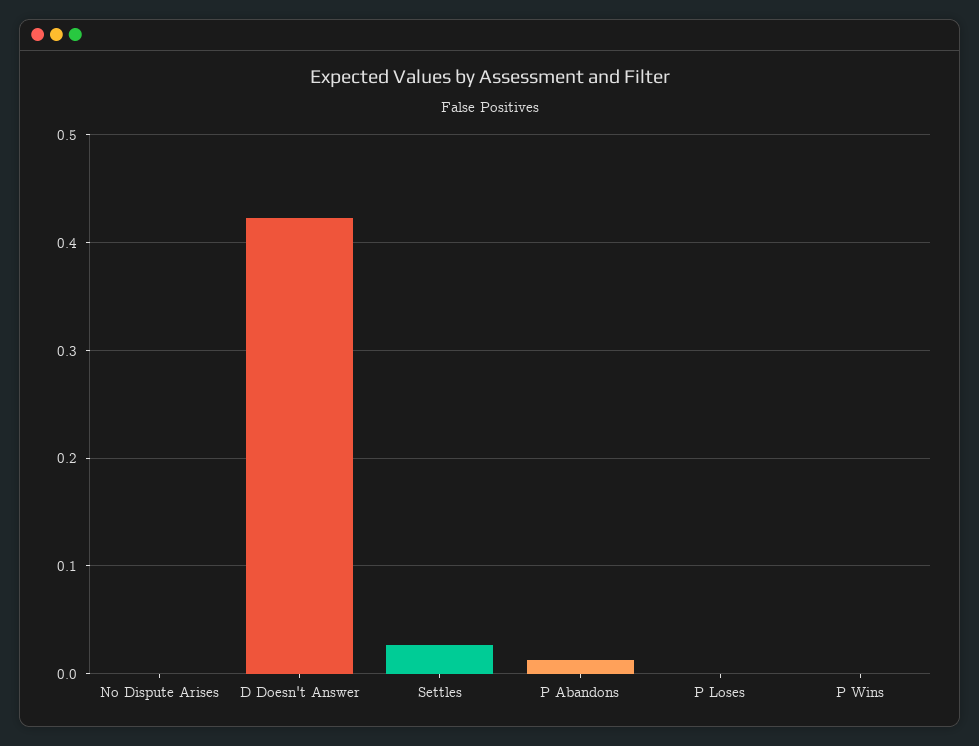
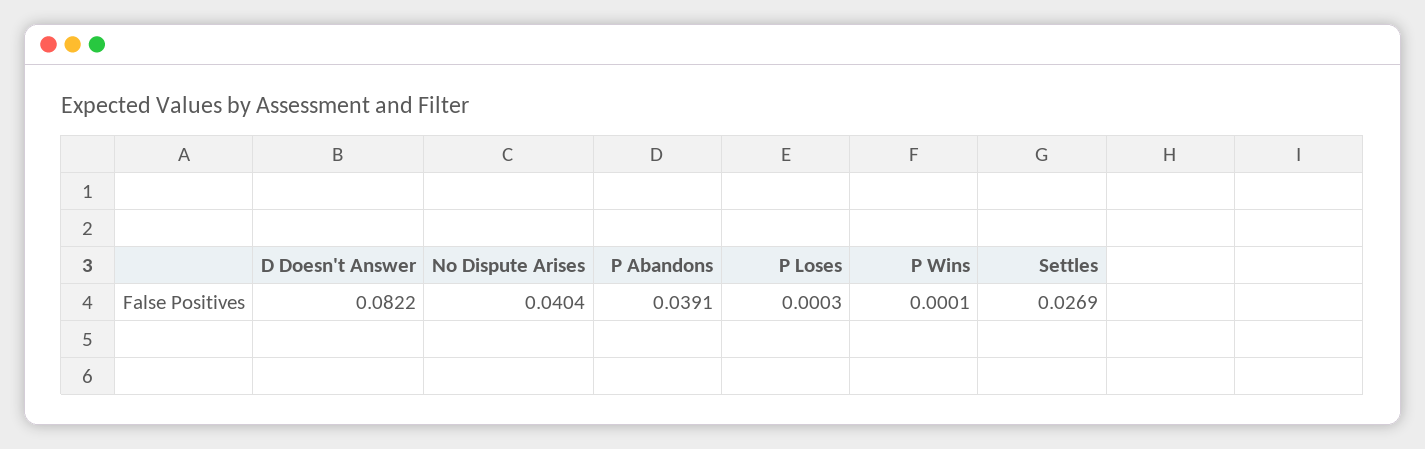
No Dispute Arises: 0 -> 0.0404
D Doesn't Answer: 0.42 -> 0.0822
P Abandons: 0.01 -> 0.0391

